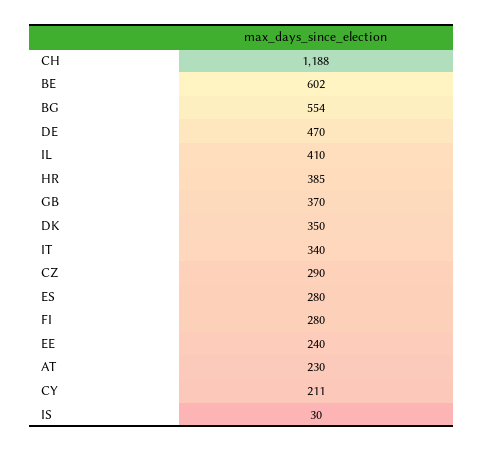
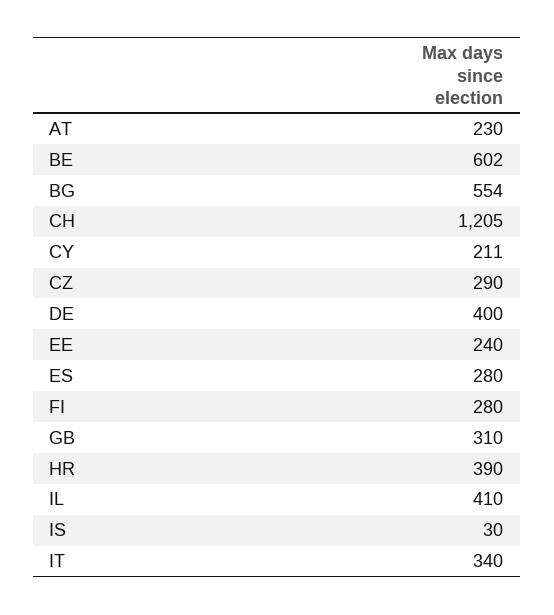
CH: 1188 -> 1205
DE: 470 -> 400
HR: 385 -> 390
GB: 370 -> 310
DK: 350 -> none

